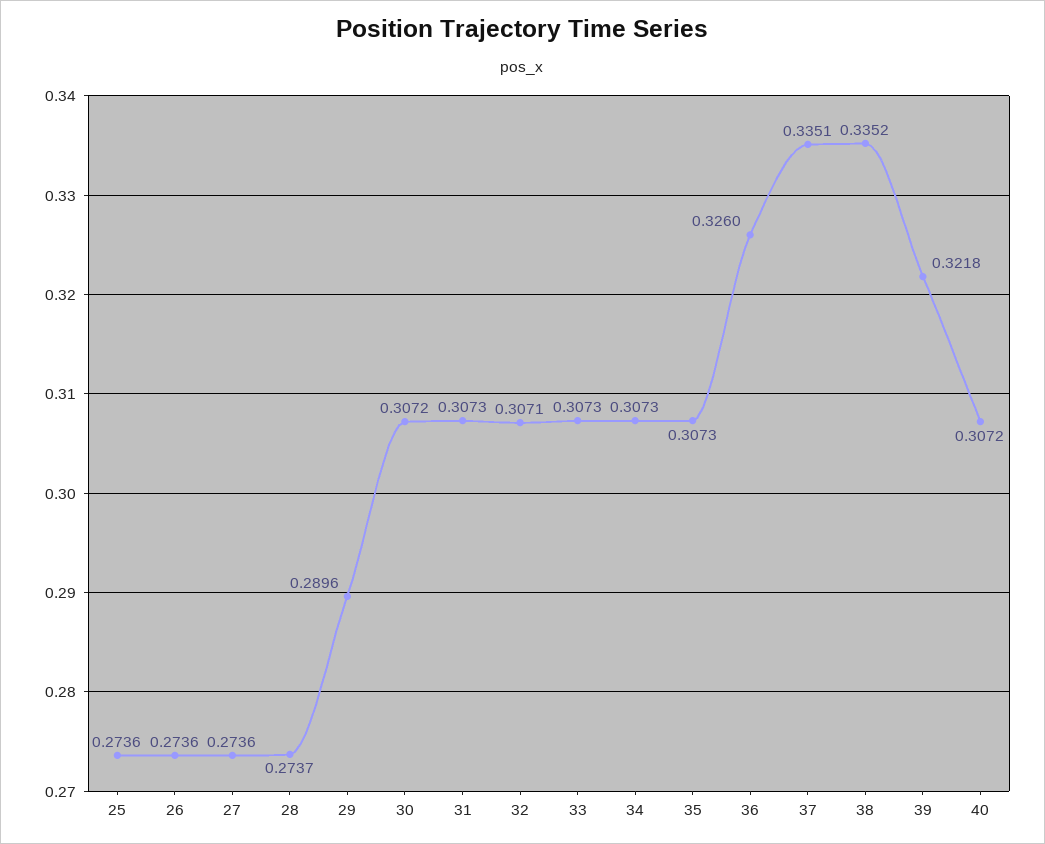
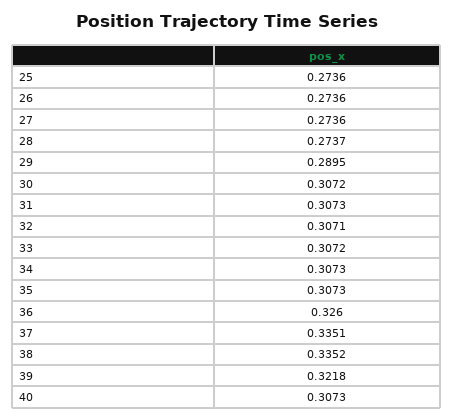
29: 0.2896 -> 0.2895
33: 0.3073 -> 0.3072
40: 0.3072 -> 0.3073

